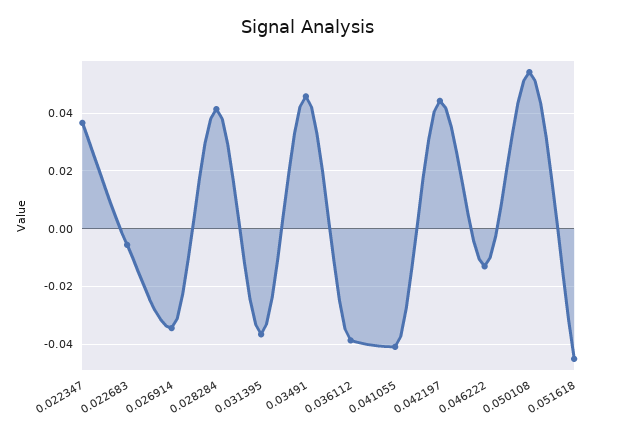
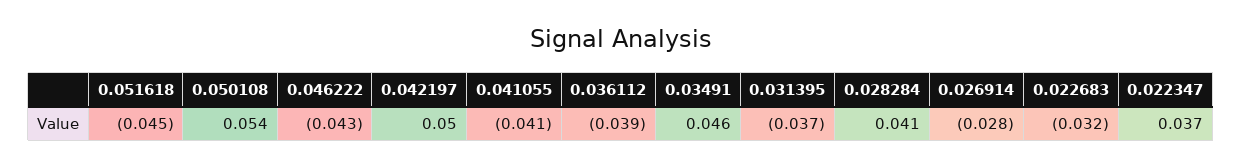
0.022683: -0.005 -> -0.032
0.026914: -0.035 -> -0.028
0.042197: 0.045 -> 0.05
0.046222: -0.0125 -> -0.043

